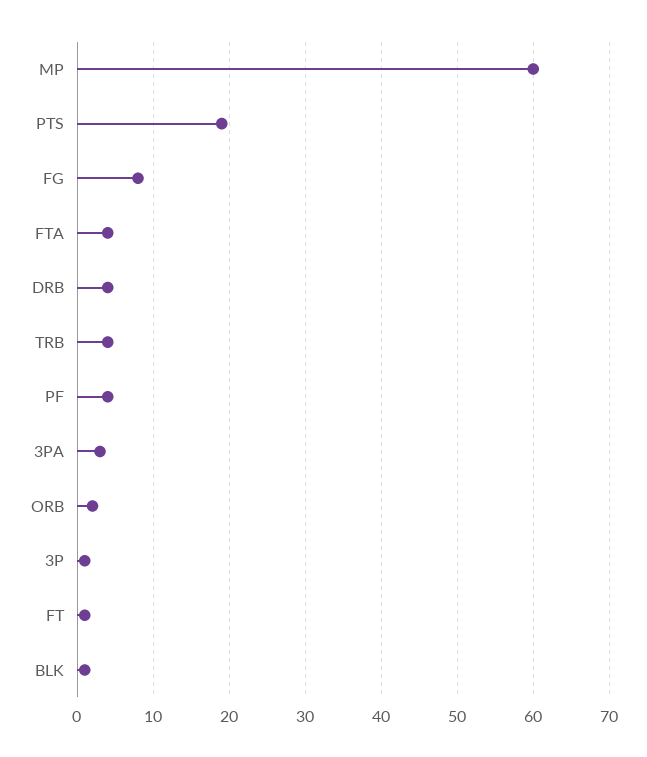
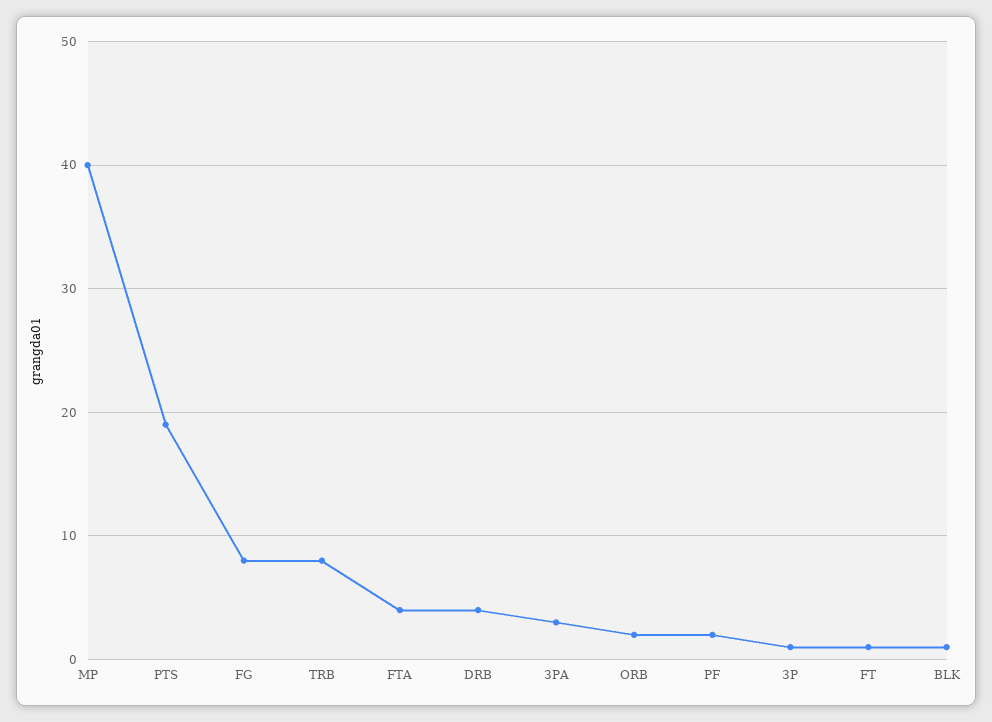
MP: 60 -> 40
TRB: 4 -> 8
PF: 4 -> 2

